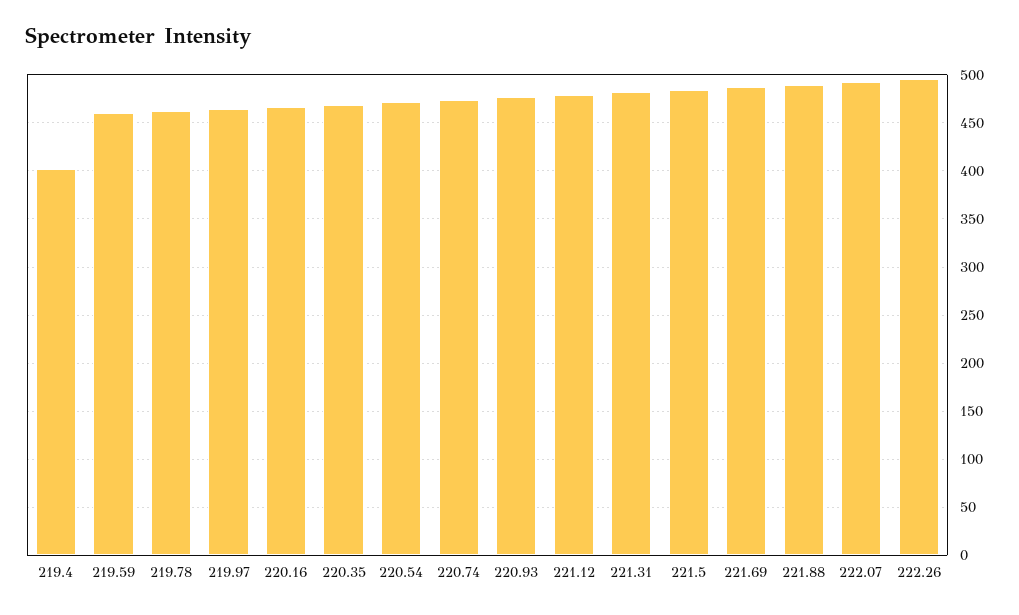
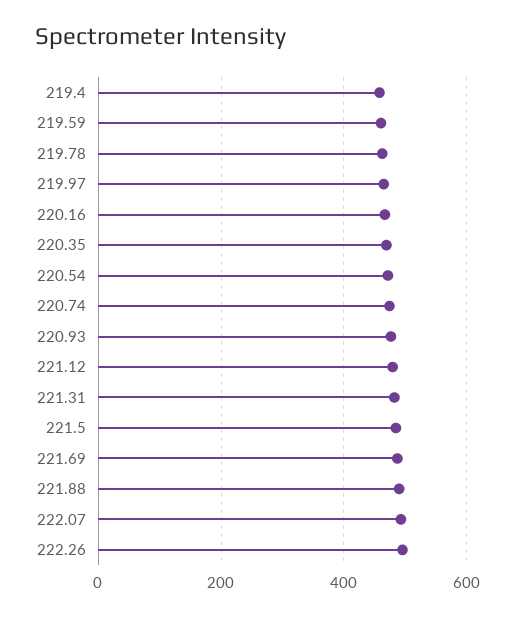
219.4: 400 -> 460

